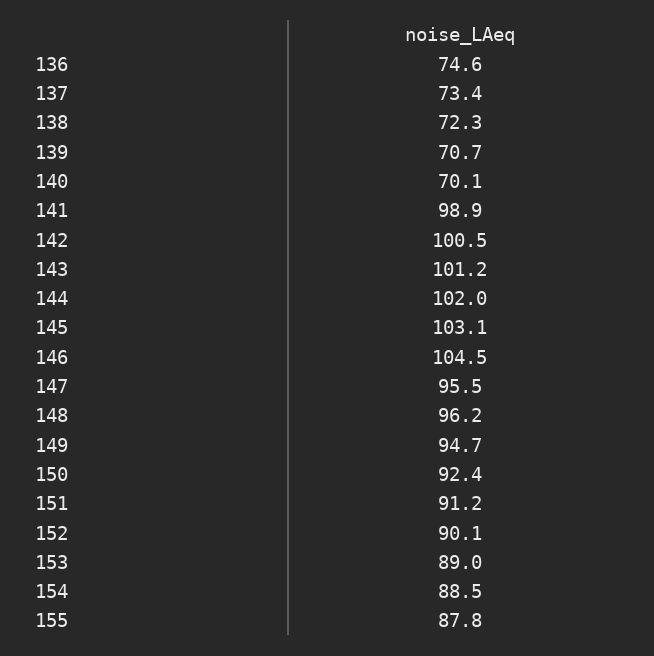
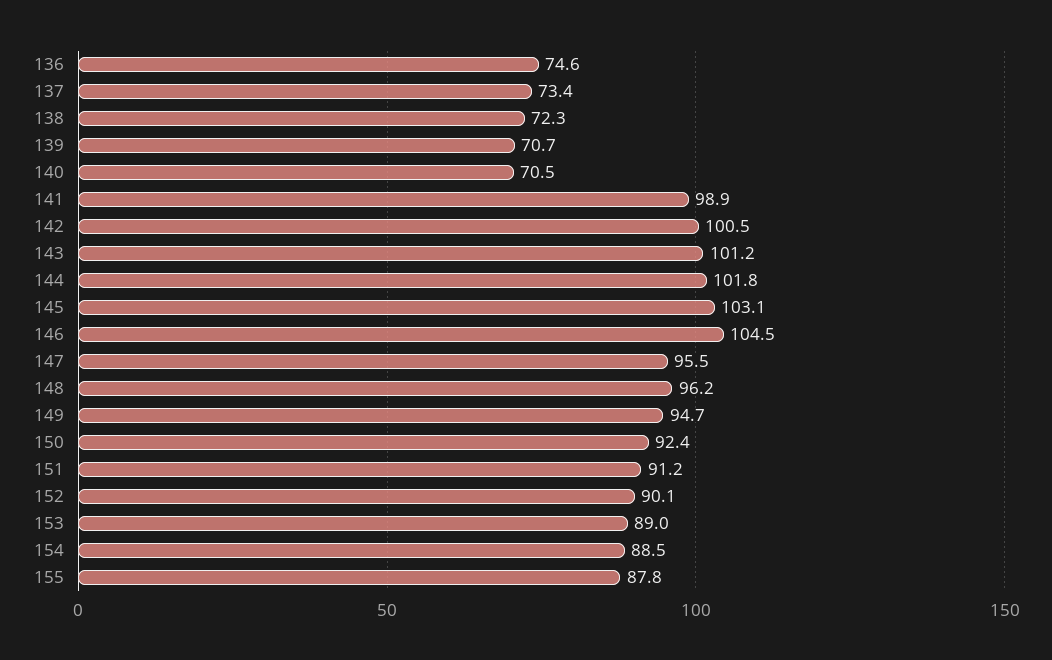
140: 70.1 -> 70.5
144: 102 -> 101.8

